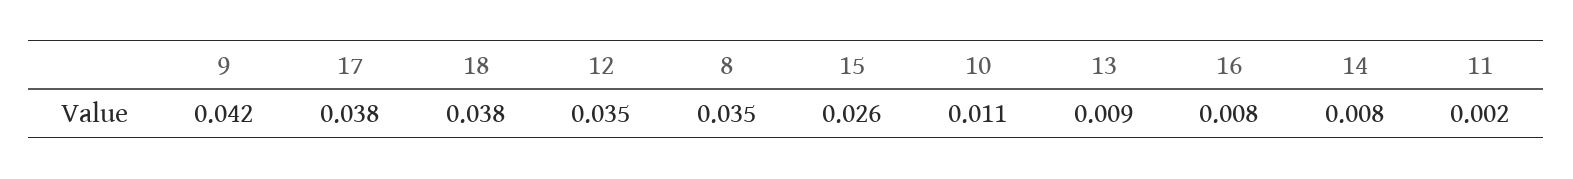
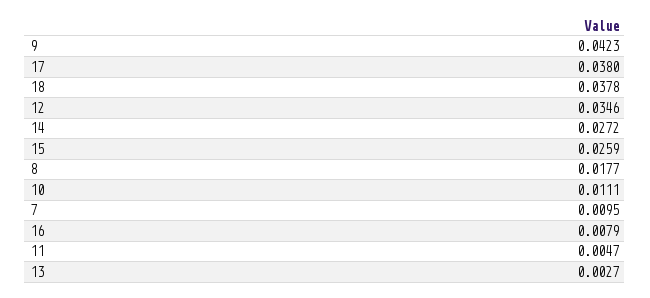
8: 0.035 -> 0.0177
13: 0.009 -> 0.0027
14: 0.008 -> 0.0272
11: 0.002 -> 0.0047
7: none -> 0.0095

